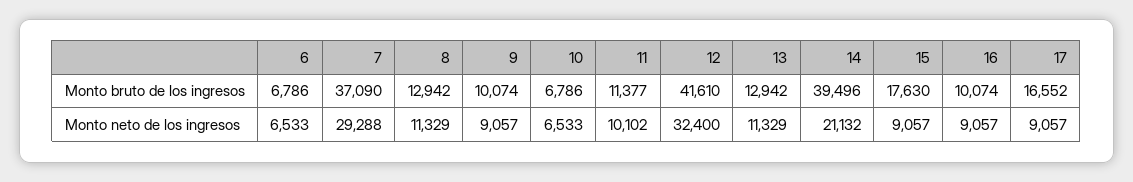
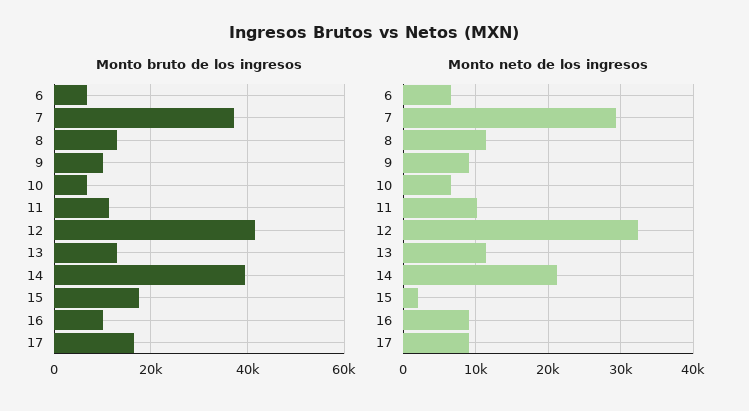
Monto neto de los ingresos, 15: 9057 -> 2000

